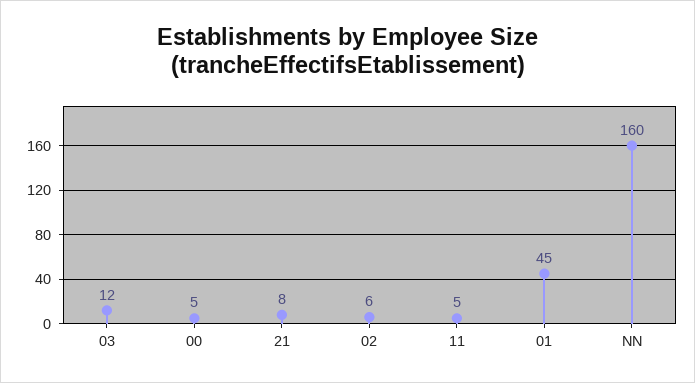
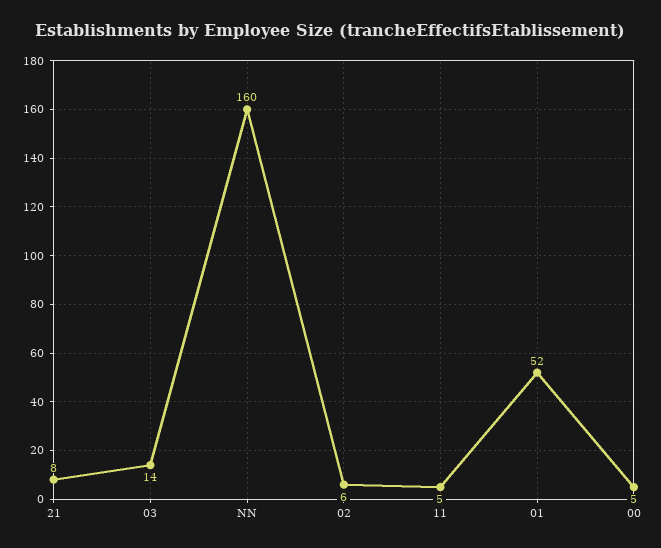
03: 12 -> 14
01: 45 -> 52

